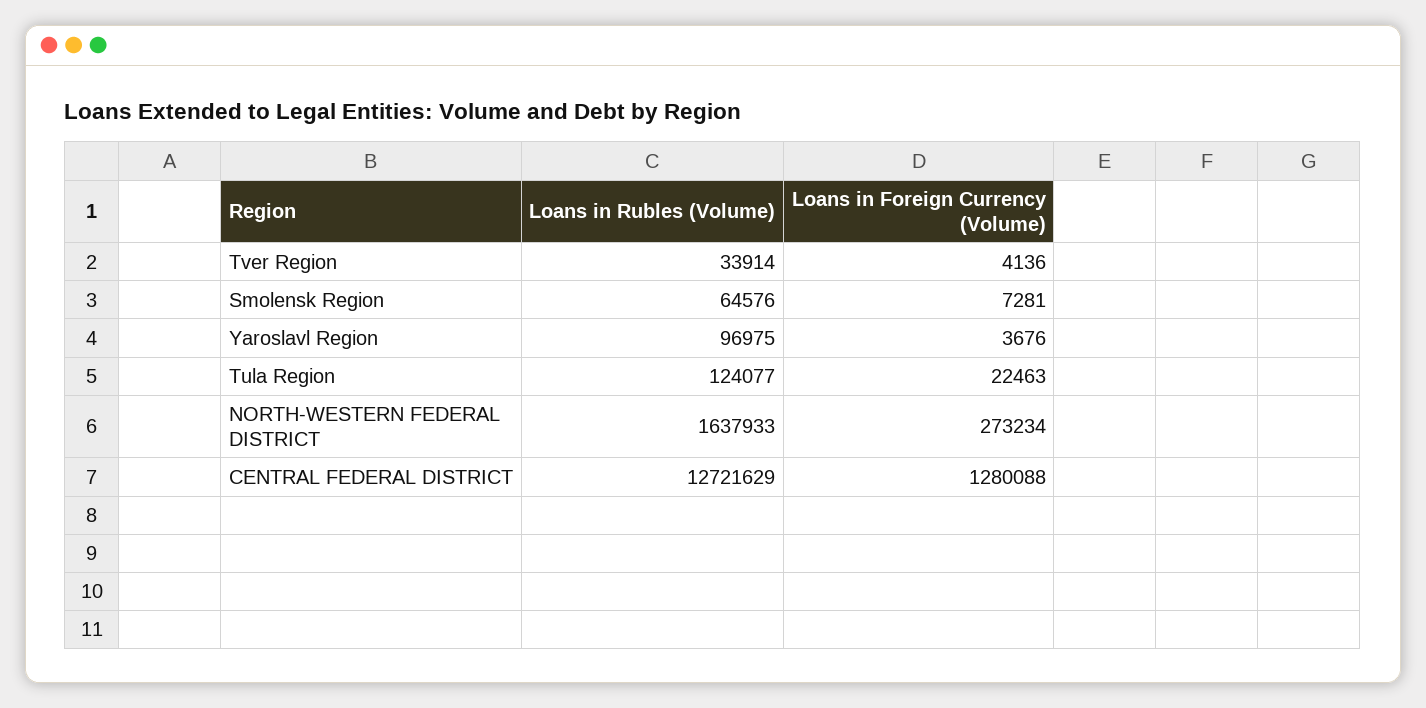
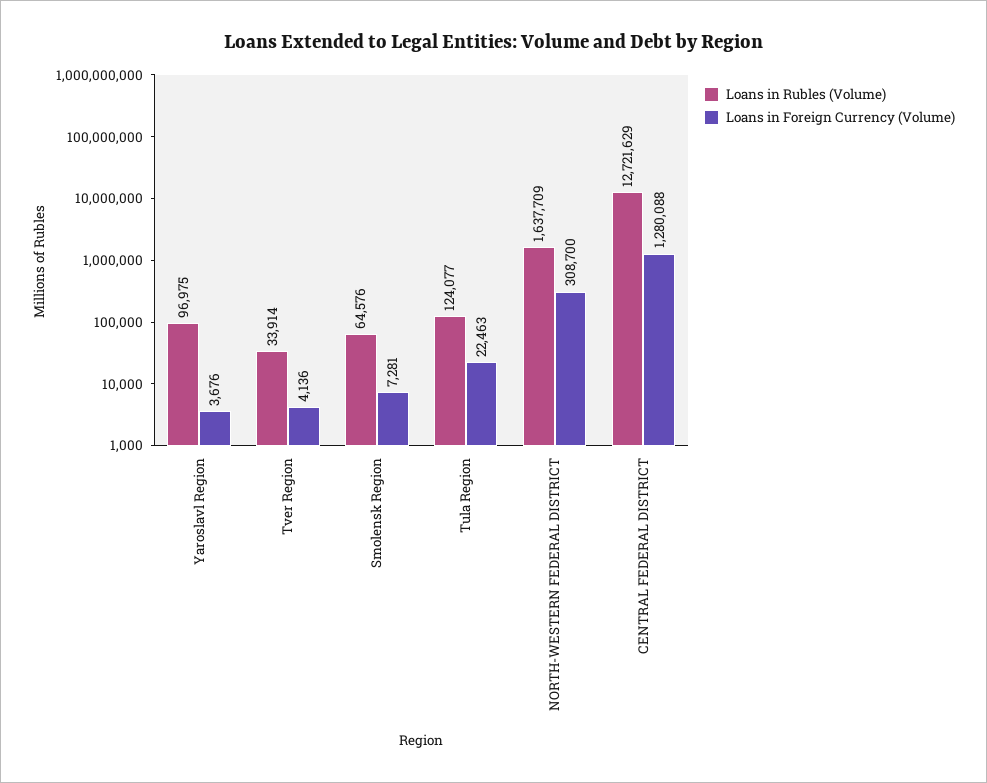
Loans in Rubles (Volume), NORTH-WESTERN FEDERAL DISTRICT: 1637933 -> 1637709
Loans in Foreign Currency (Volume), NORTH-WESTERN FEDERAL DISTRICT: 273234 -> 308700

